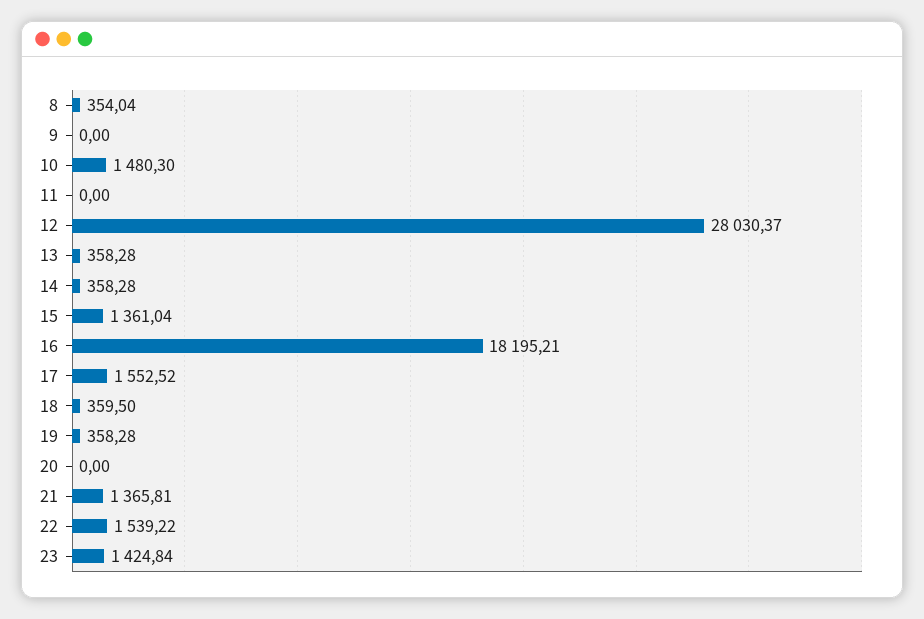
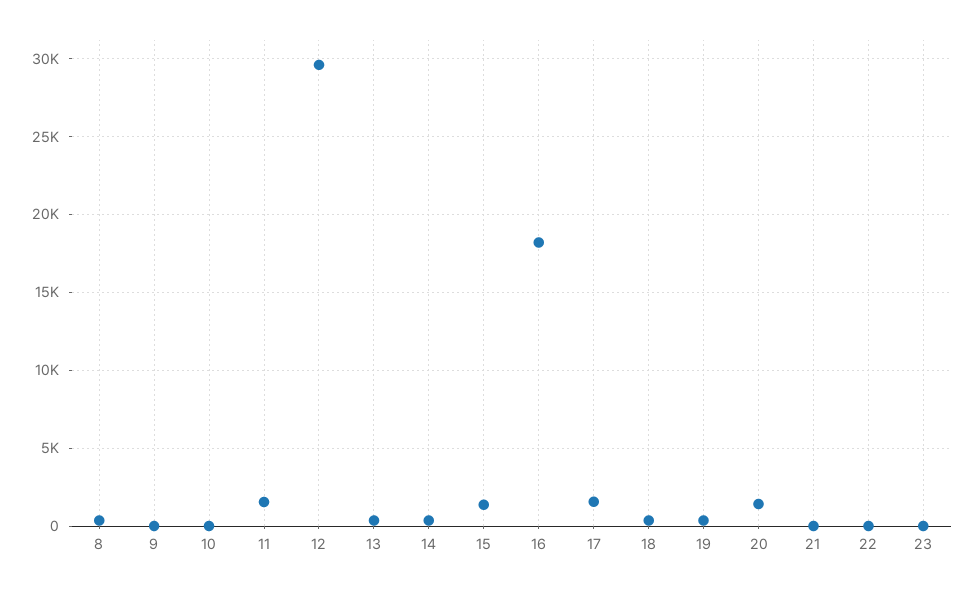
10: 1480.3 -> 0
11: 0 -> 1500
12: 28030.37 -> 29500
20: 0 -> 1500
21: 1365.81 -> 0
22: 1539.22 -> 0
23: 1424.84 -> 0

